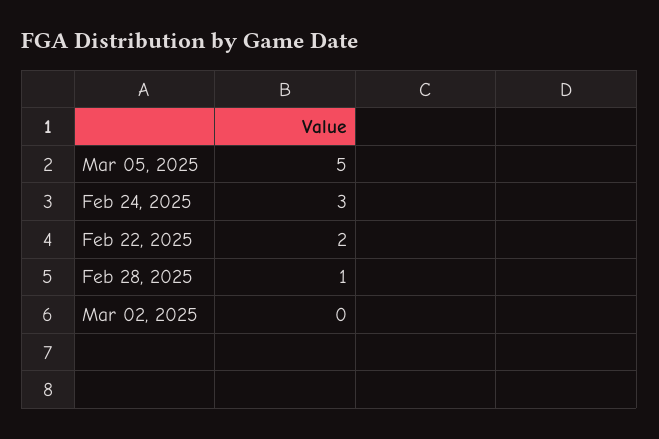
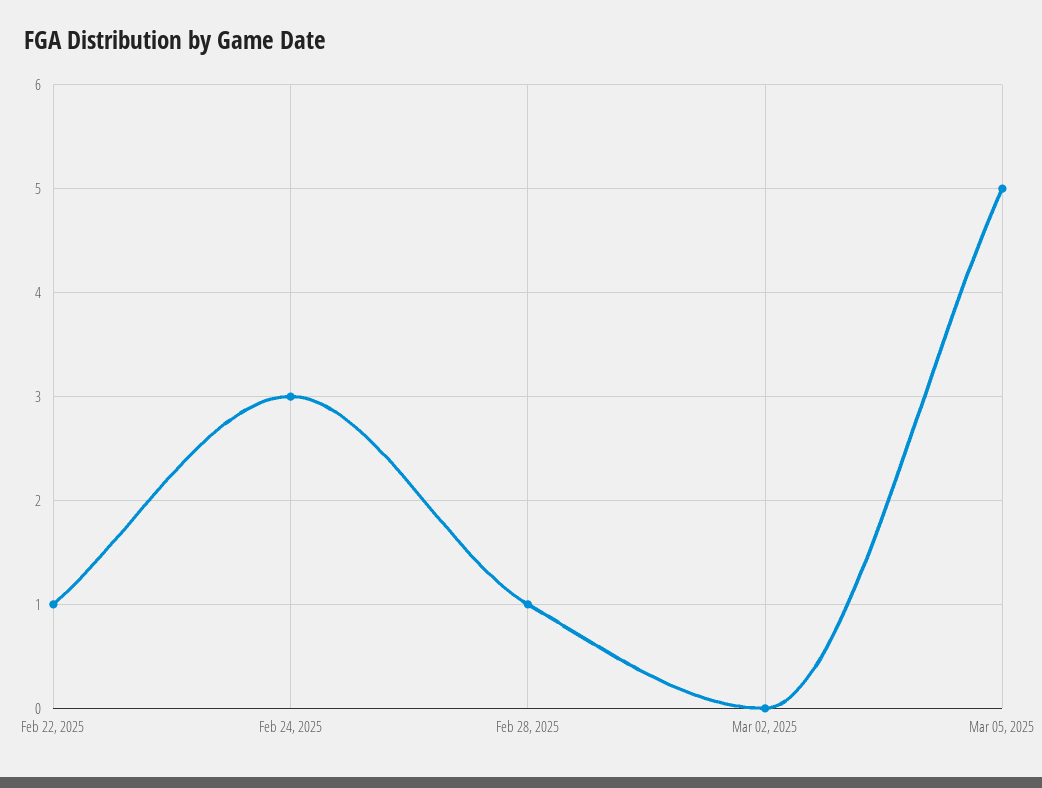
Feb 22, 2025: 2 -> 1

